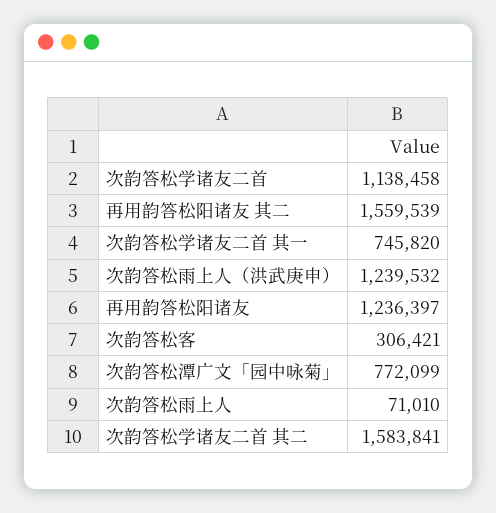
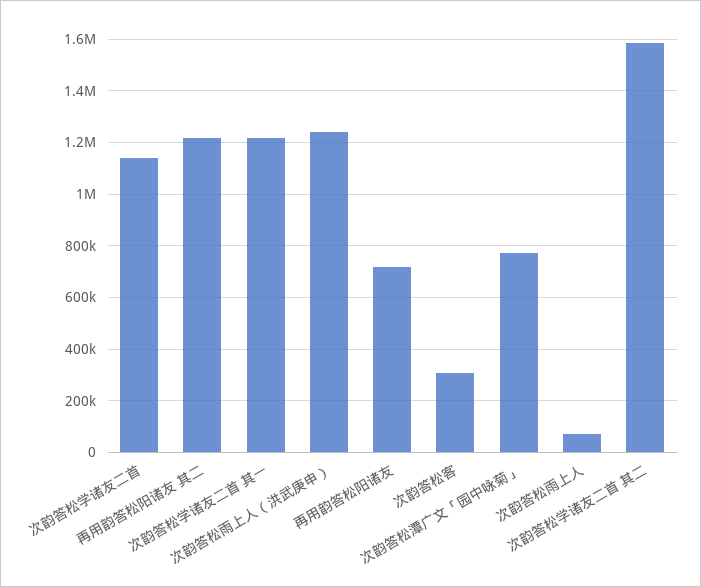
再用韵答松阳诸友 其二: 1559539 -> 1225000
次韵答松学诸友二首 其一: 745820 -> 1225000
再用韵答松阳诸友: 1236397 -> 725000

